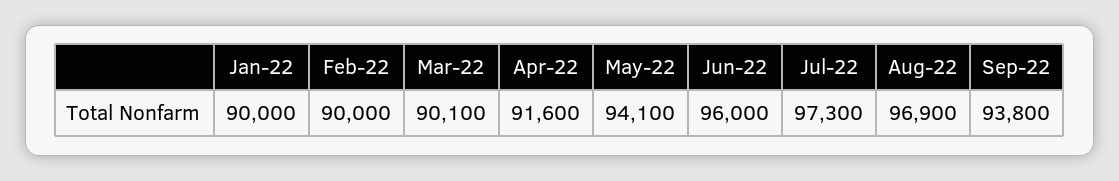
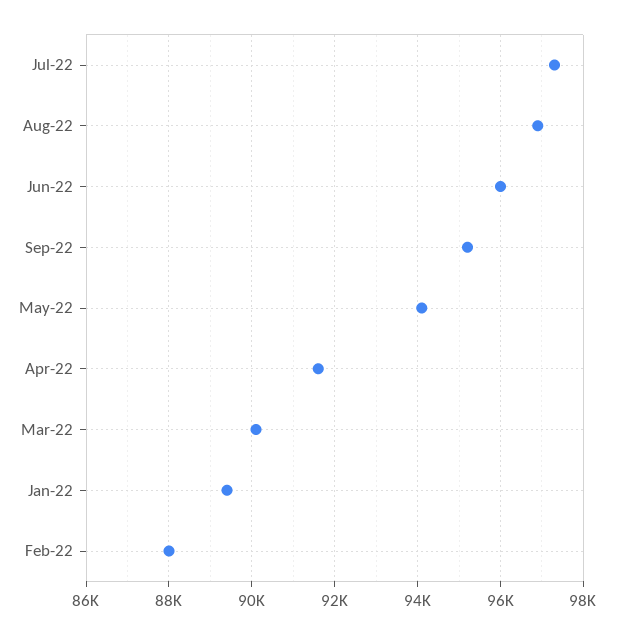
Jan-22: 90000 -> 89400
Feb-22: 90000 -> 88000
Sep-22: 93800 -> 95200

